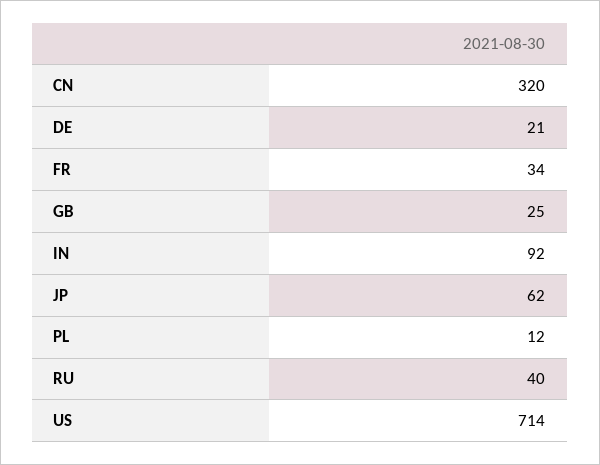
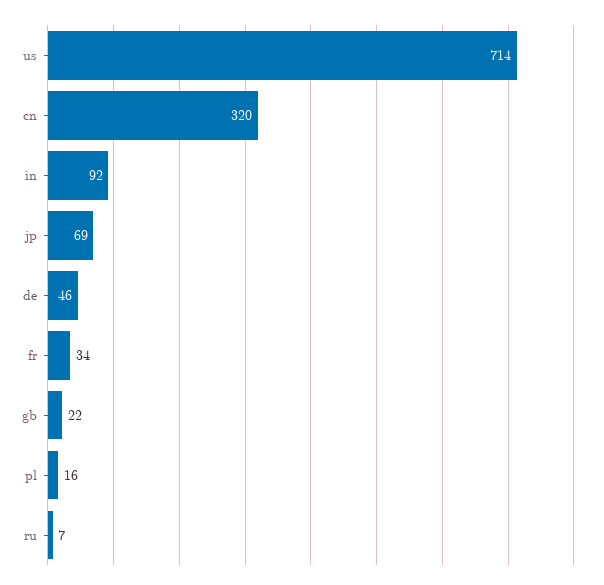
DE: 21 -> 46
GB: 25 -> 22
JP: 62 -> 69
PL: 12 -> 16
RU: 40 -> 7

